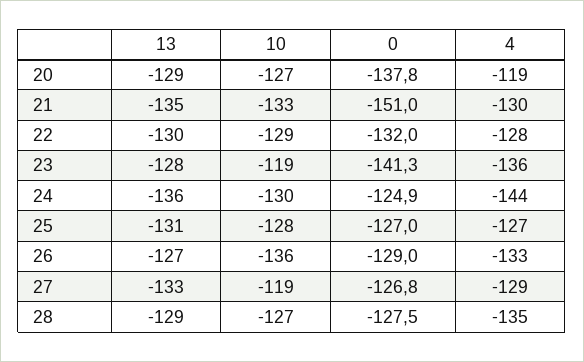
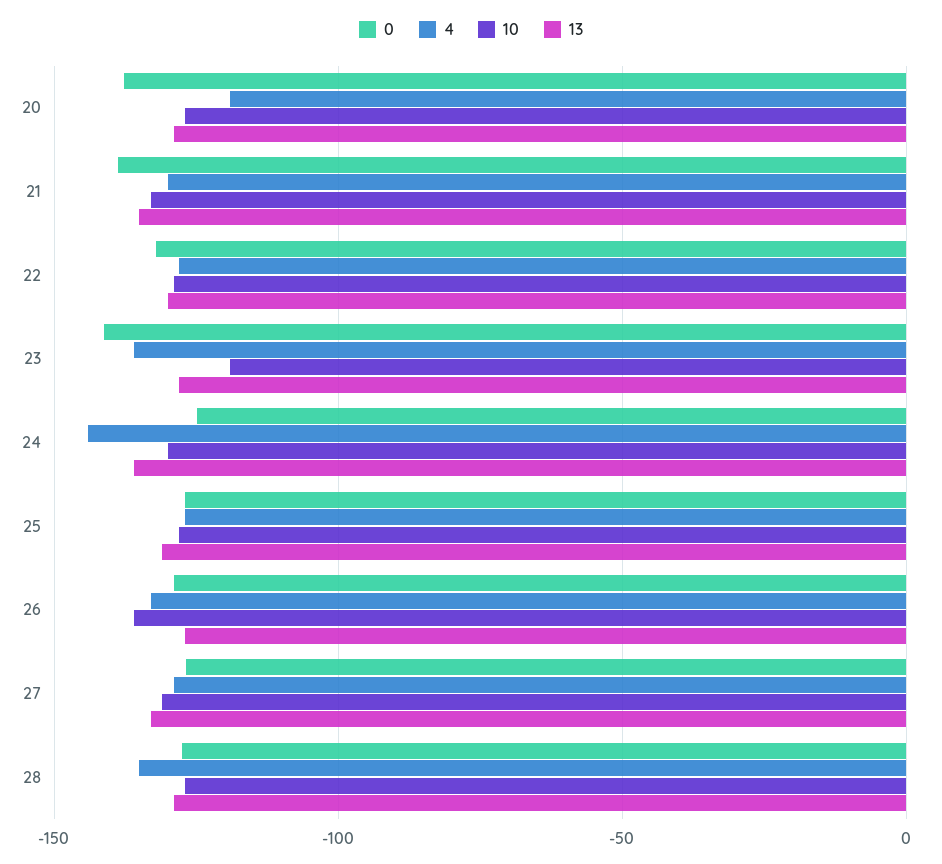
0, 21: -151 -> -140
10, 27: -119 -> -130

